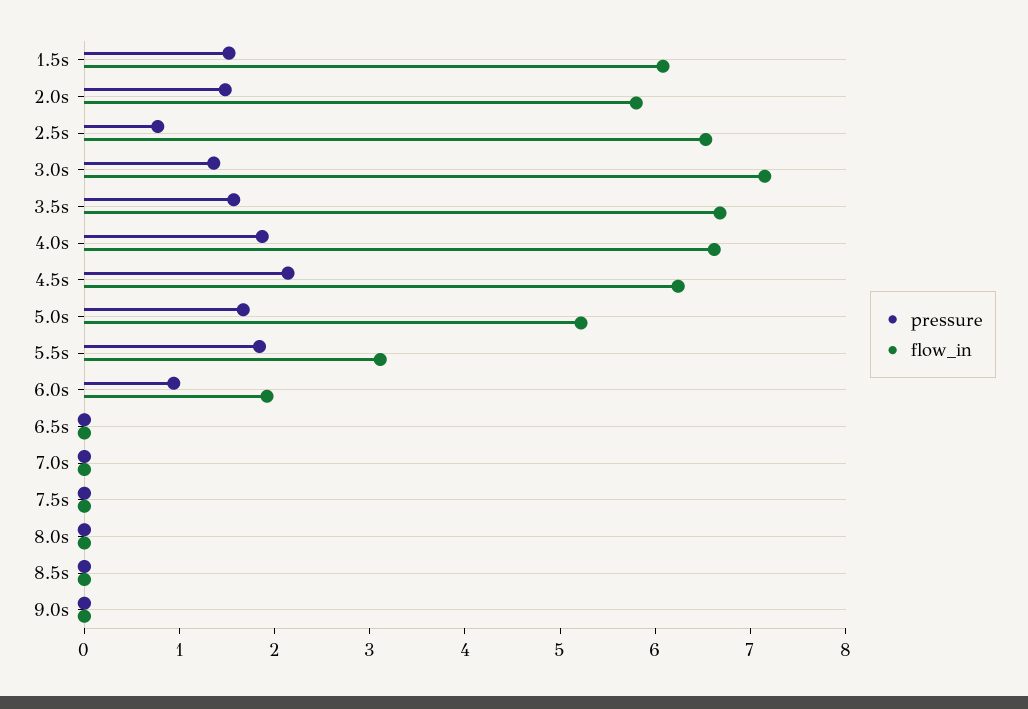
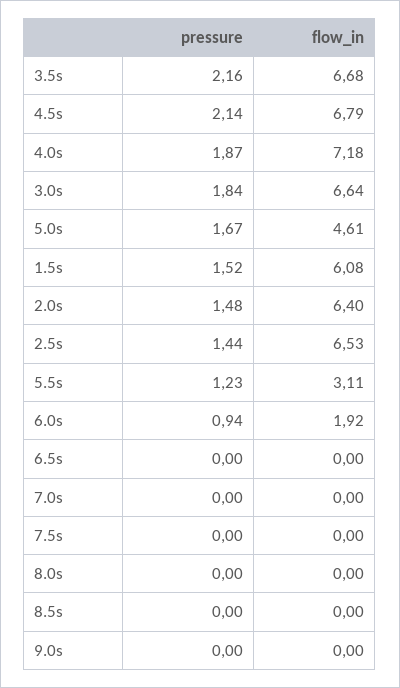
flow_in, 2.0s: 5.8 -> 6.4
pressure, 2.5s: 0.8 -> 1.44
pressure, 3.0s: 1.4 -> 1.84
flow_in, 3.0s: 7.2 -> 6.64
pressure, 3.5s: 1.6 -> 2.16
flow_in, 4.0s: 6.6 -> 7.18
flow_in, 4.5s: 6.2 -> 6.79
flow_in, 5.0s: 5.2 -> 4.61
pressure, 5.5s: 1.8 -> 1.23

